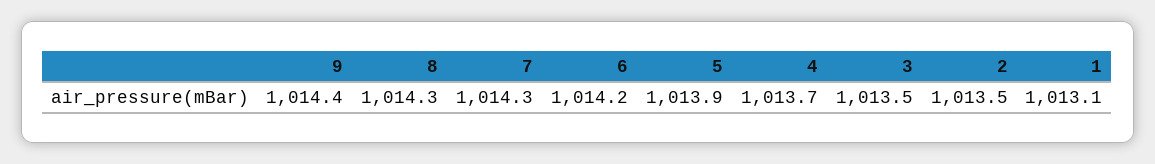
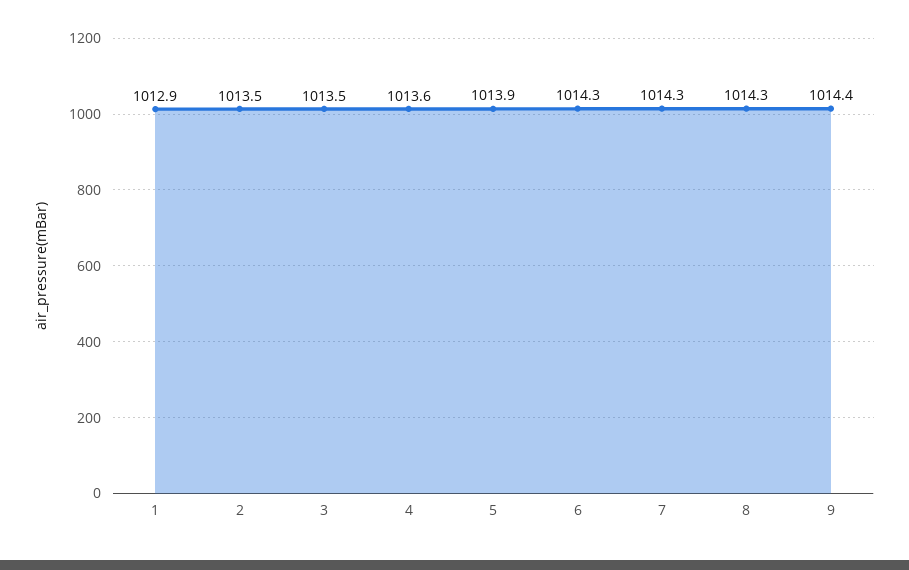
6: 1014.2 -> 1014.3
4: 1013.7 -> 1013.6
1: 1013.1 -> 1012.9

